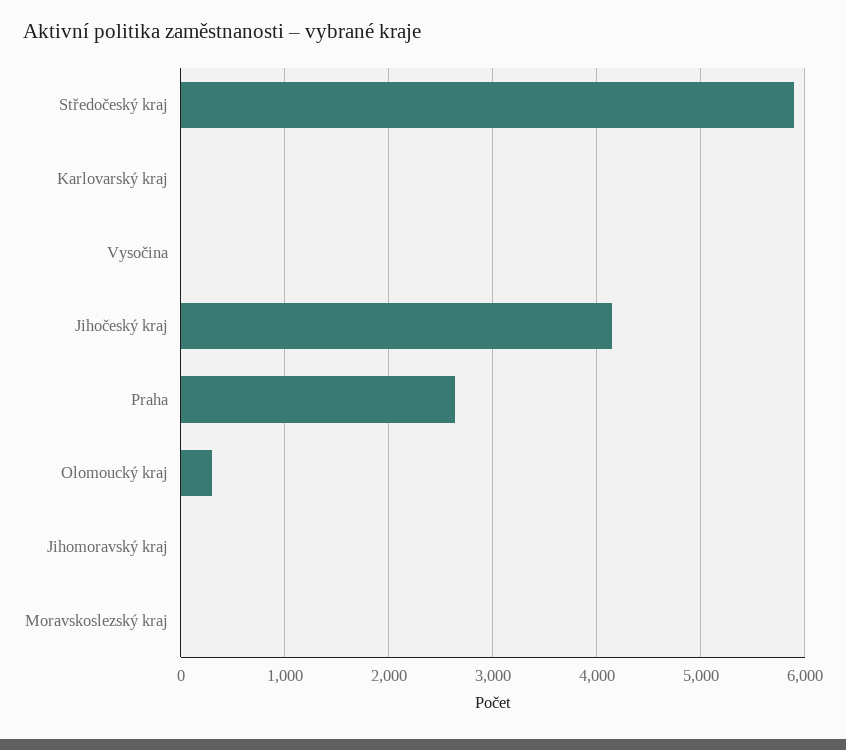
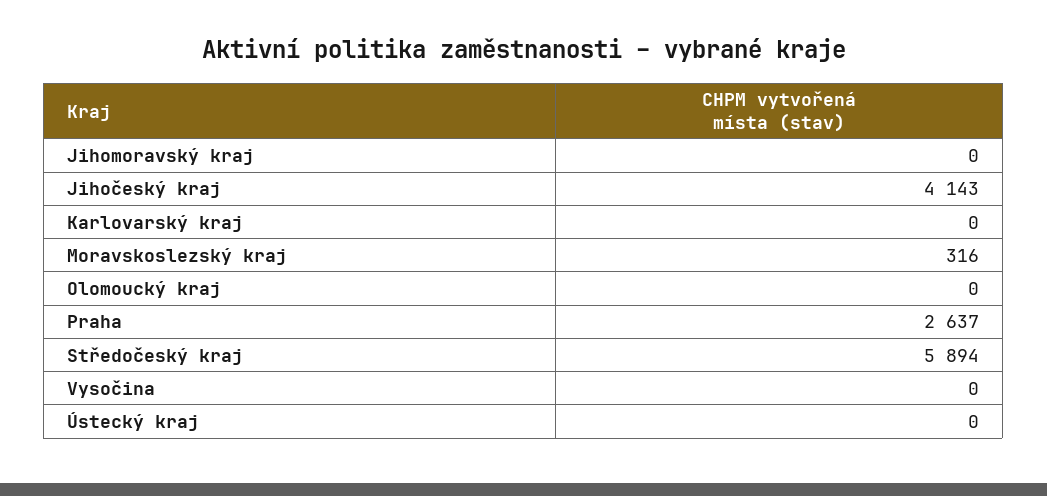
Olomoucký kraj: 300 -> 0
Moravskoslezský kraj: 0 -> 316
Ústecký kraj: none -> 0

